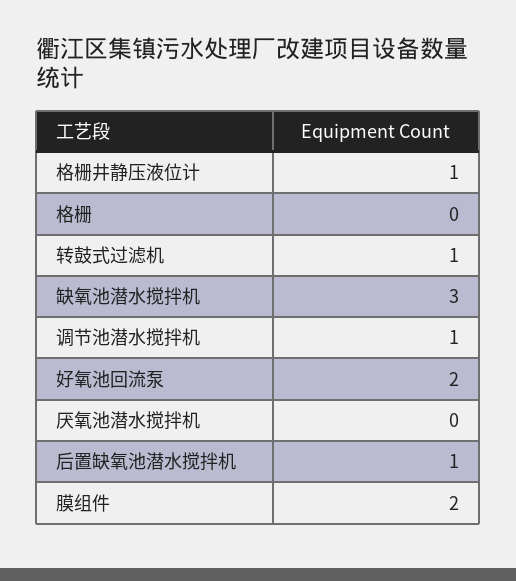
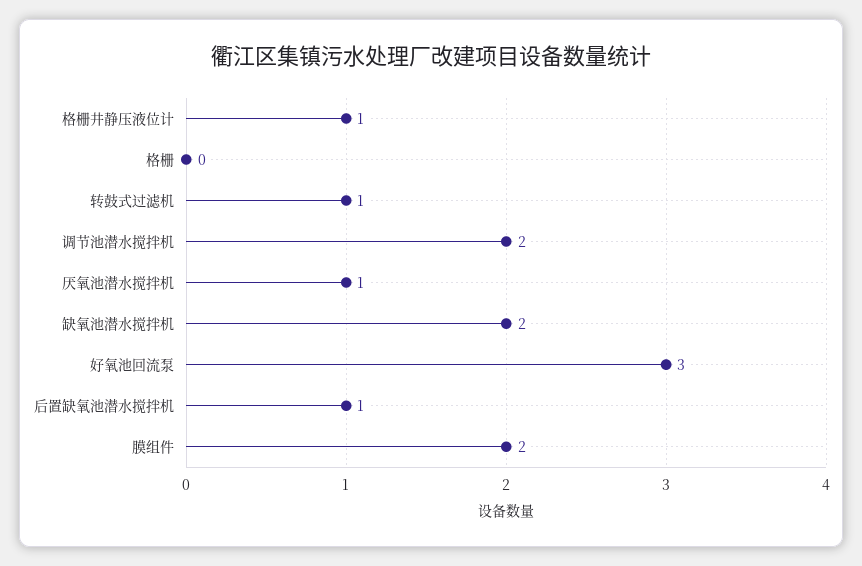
缺氧池潜水搅拌机: 3 -> 2
调节池潜水搅拌机: 1 -> 2
好氧池回流泵: 2 -> 3
厌氧池潜水搅拌机: 0 -> 1

